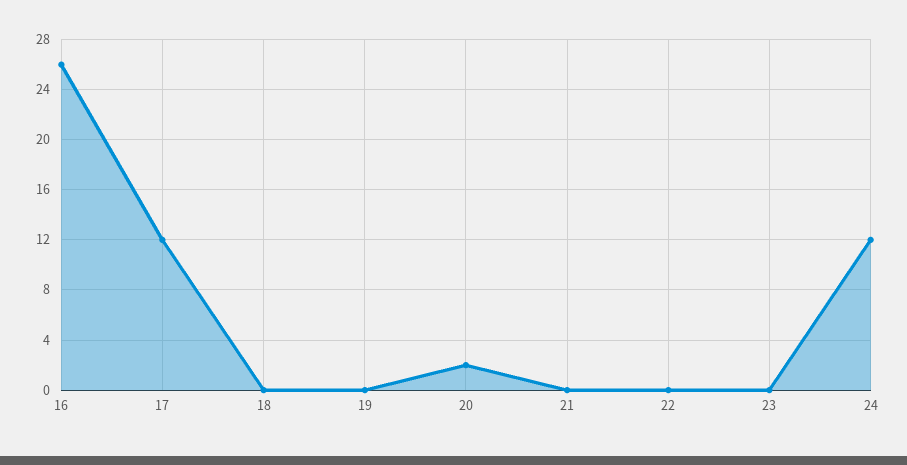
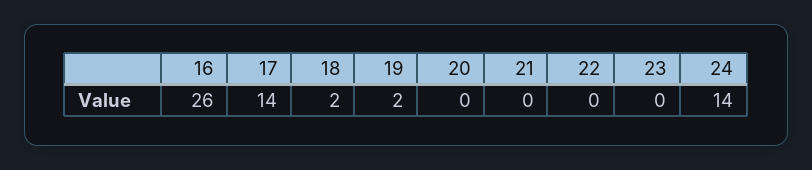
17: 12 -> 14
18: 0 -> 2
19: 0 -> 2
20: 2 -> 0
24: 12 -> 14

